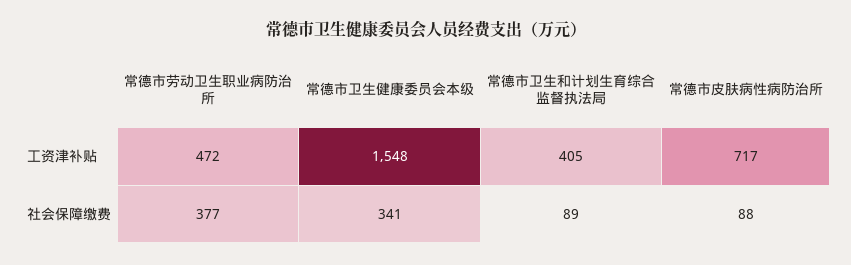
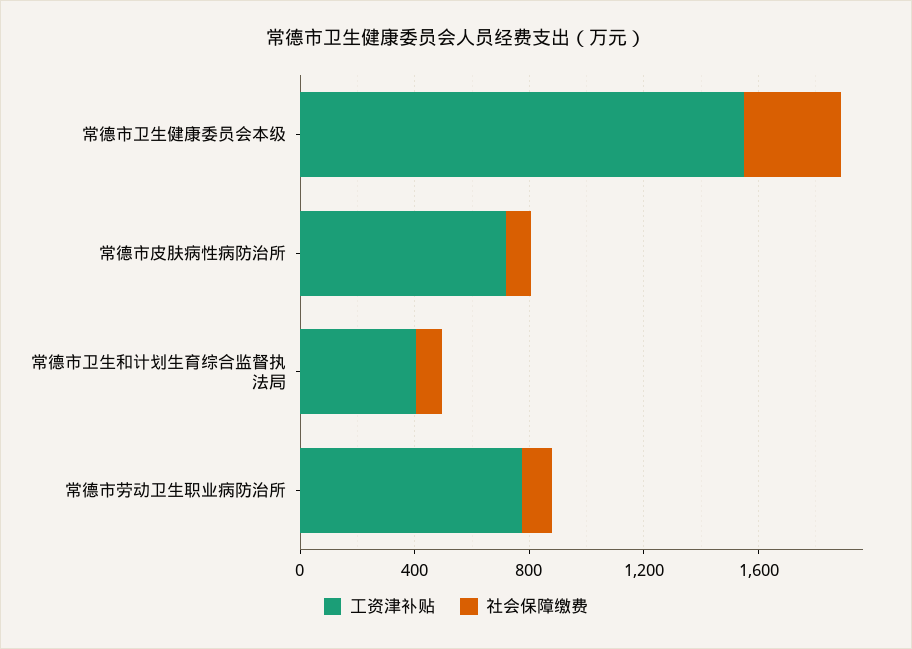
工资津补贴, 常德市劳动卫生职业病防治所: 472 -> 800
社会保障缴费, 常德市劳动卫生职业病防治所: 377 -> 100

